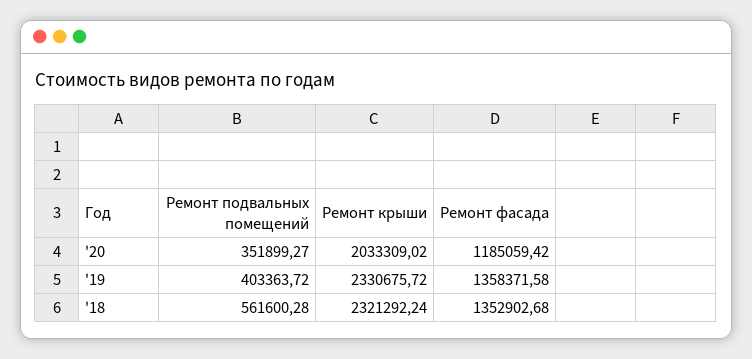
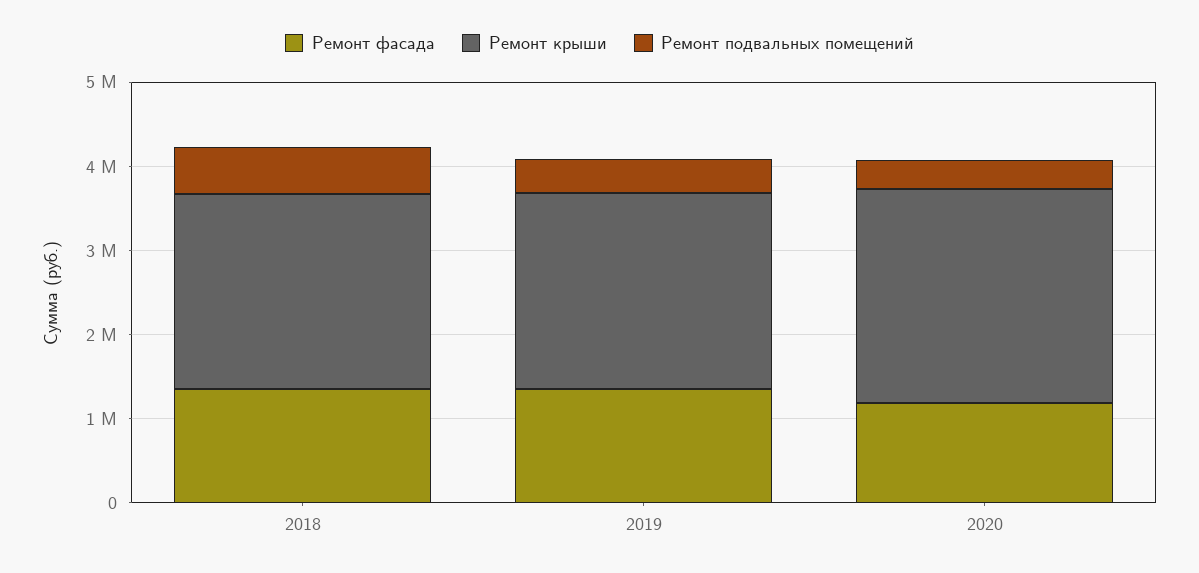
Ремонт крыши, '20: 2033309.02 -> 2600000

